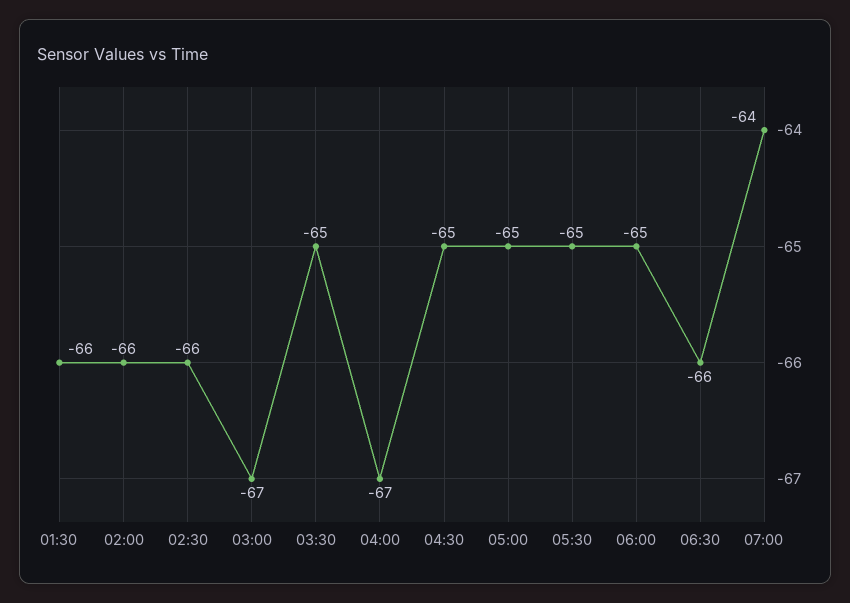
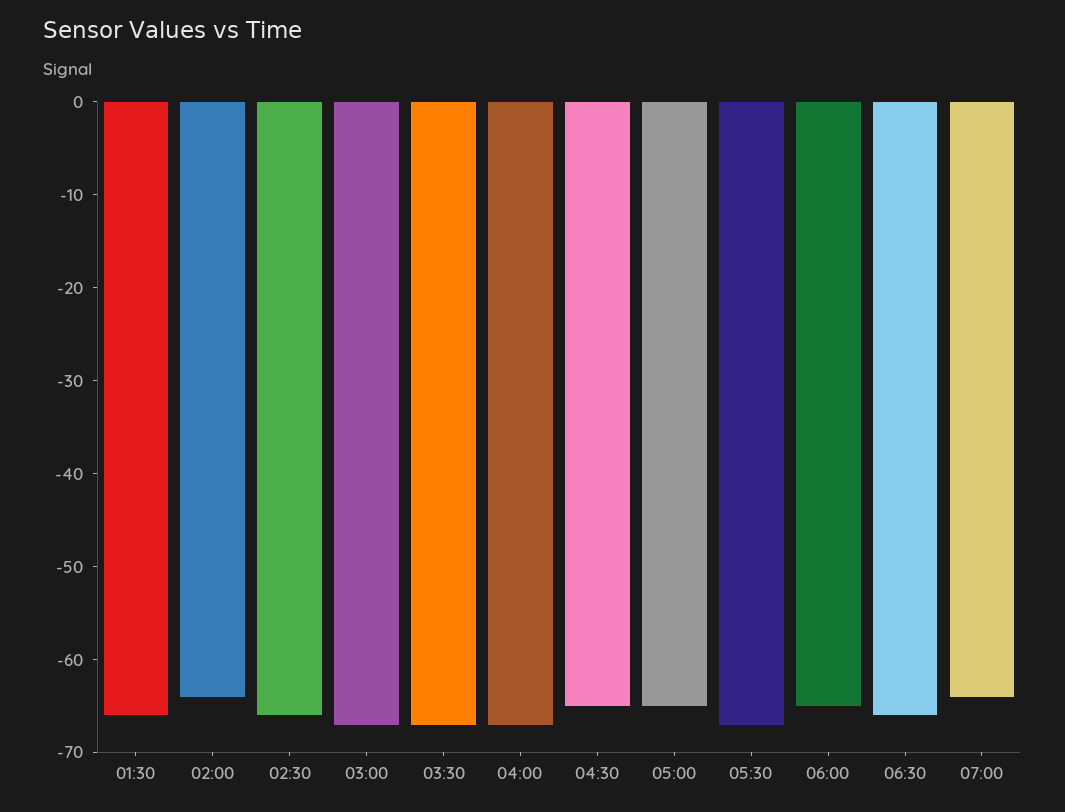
02:00: -66 -> -64
03:30: -65 -> -67
05:30: -65 -> -67

